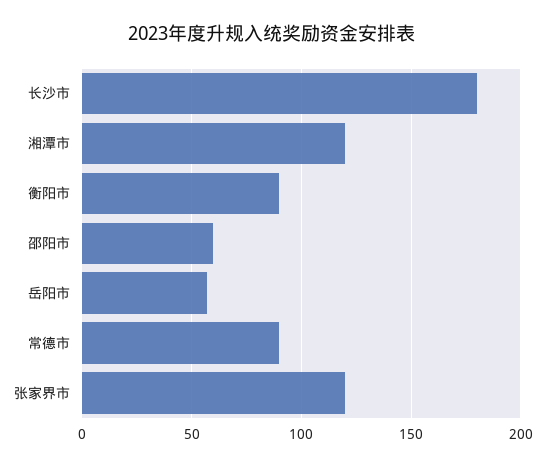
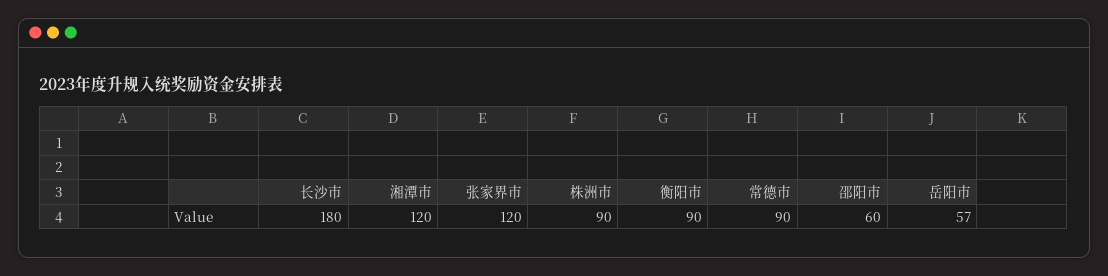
株洲市: none -> 90

